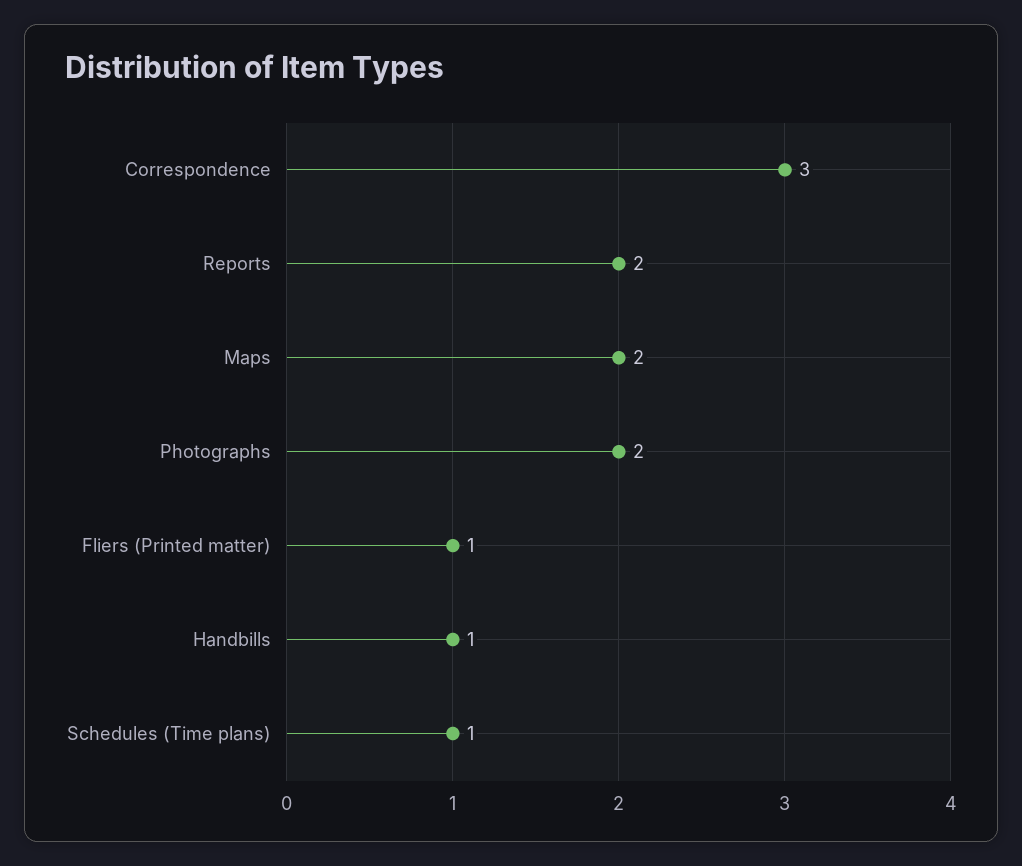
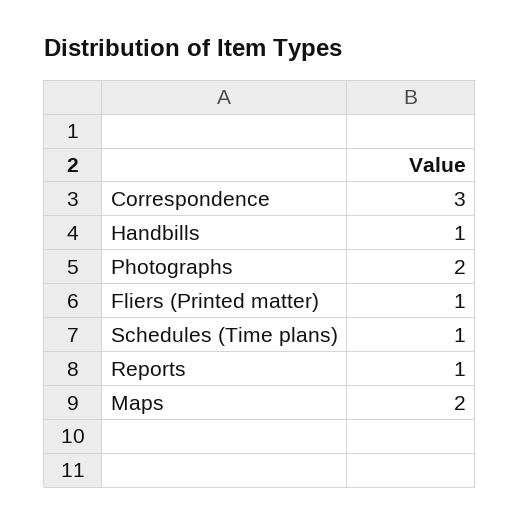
Reports: 2 -> 1

